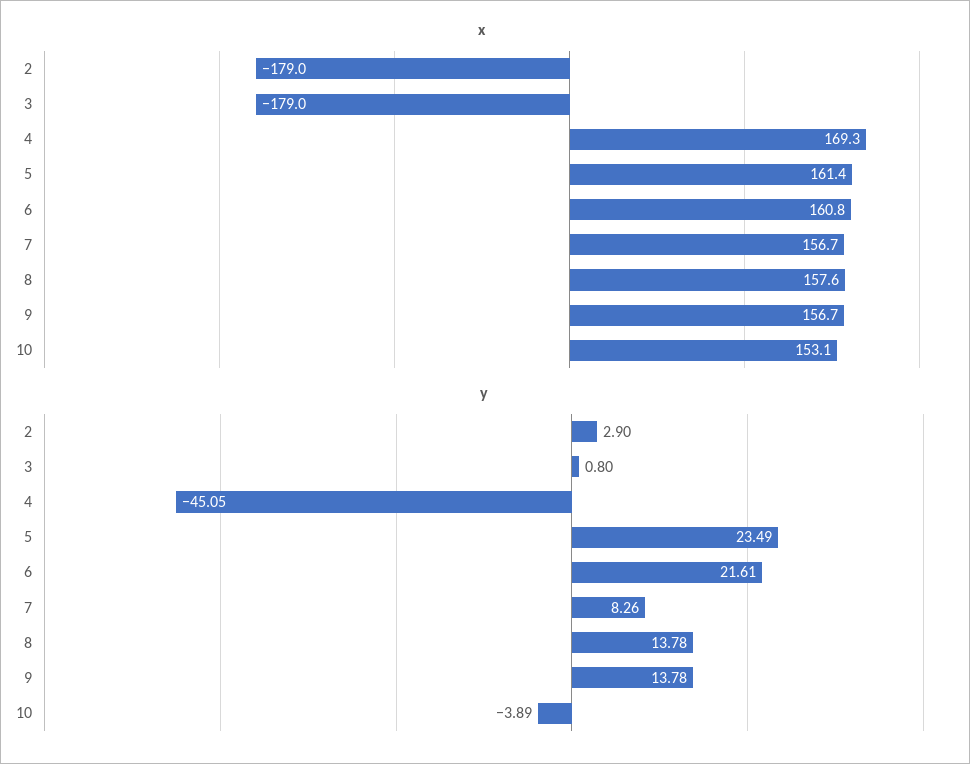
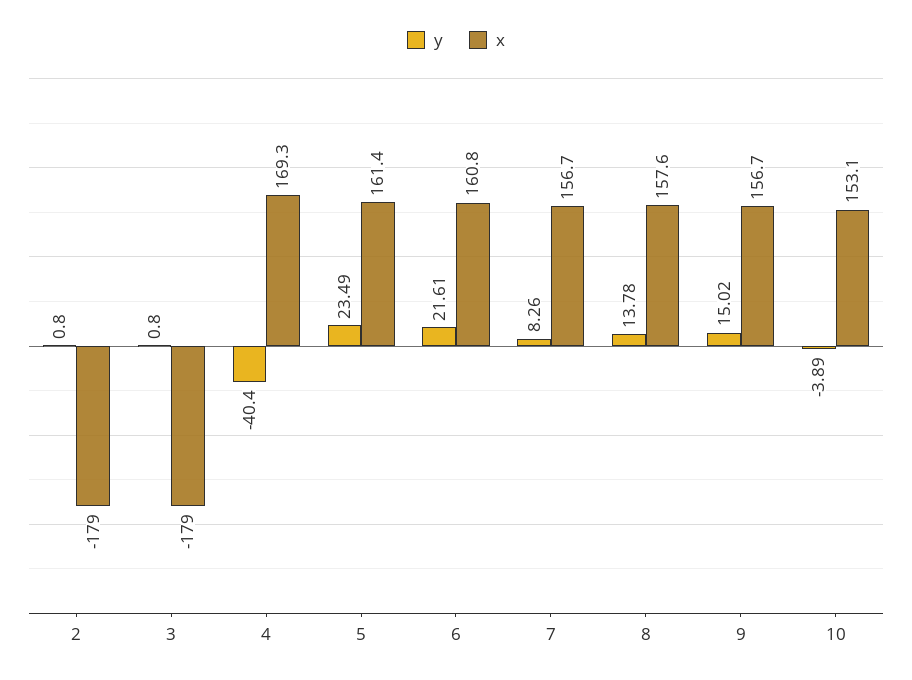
y, 2: 2.9 -> 0.8
y, 4: -45.05 -> -40.4
y, 9: 13.78 -> 15.02

